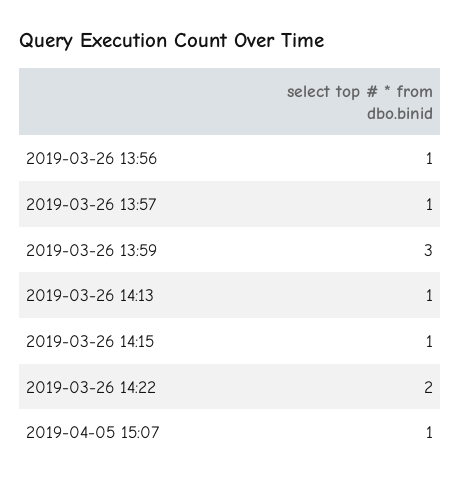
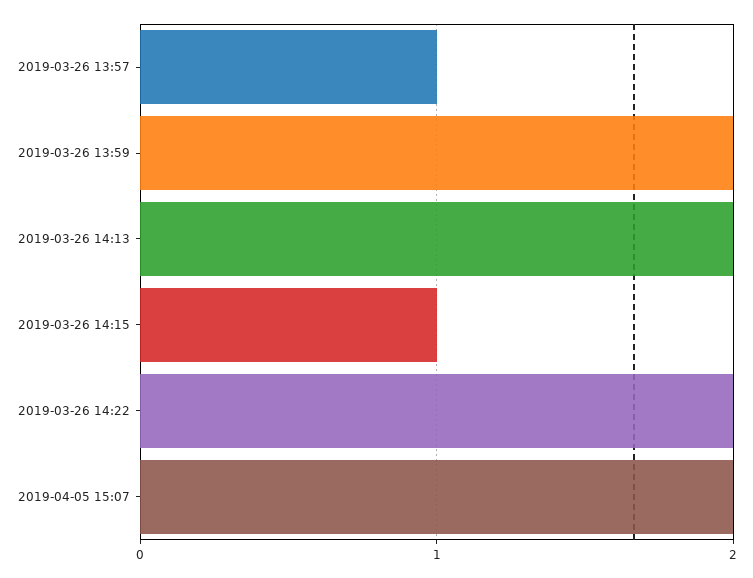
2019-03-26 13:56: 1 -> none
2019-03-26 13:59: 3 -> 2
2019-03-26 14:13: 1 -> 2
2019-04-05 15:07: 1 -> 2

